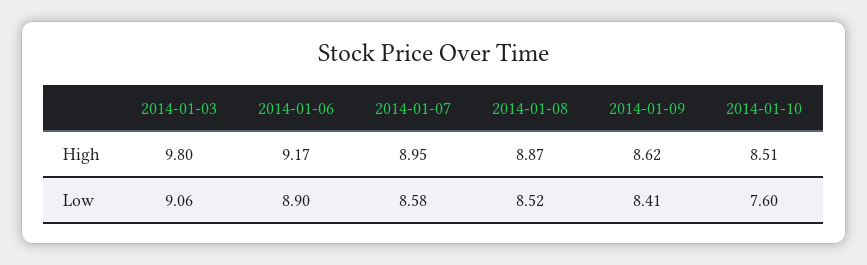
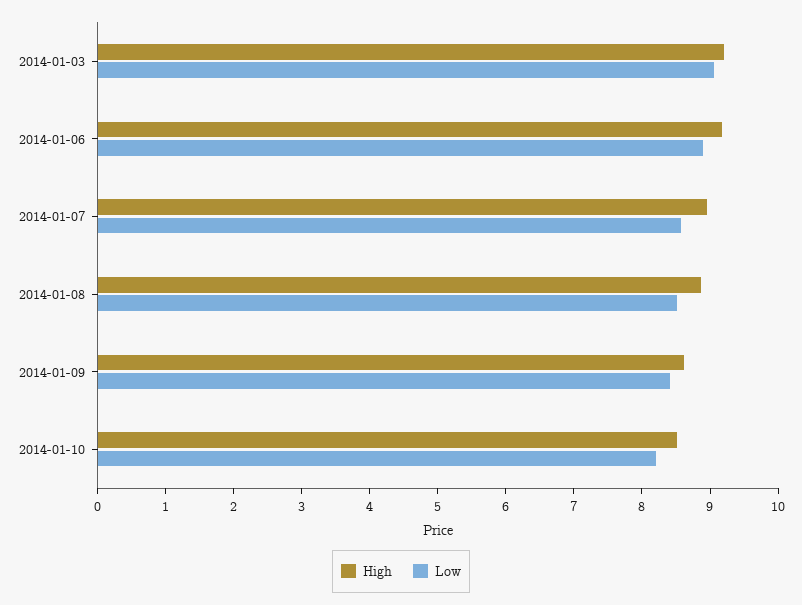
High, 2014-01-03: 9.8 -> 9.2
Low, 2014-01-10: 7.6 -> 8.2

